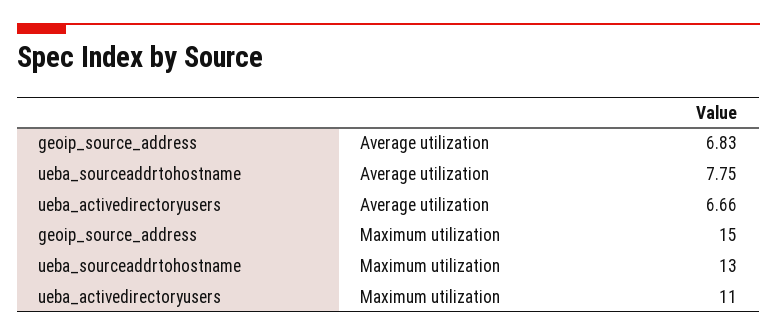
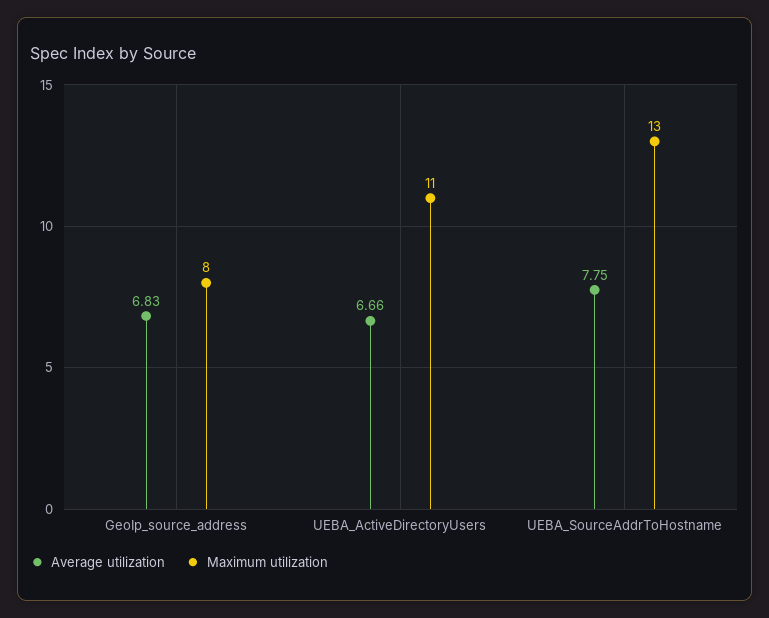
Maximum utilization, geoip_source_address: 15 -> 8

